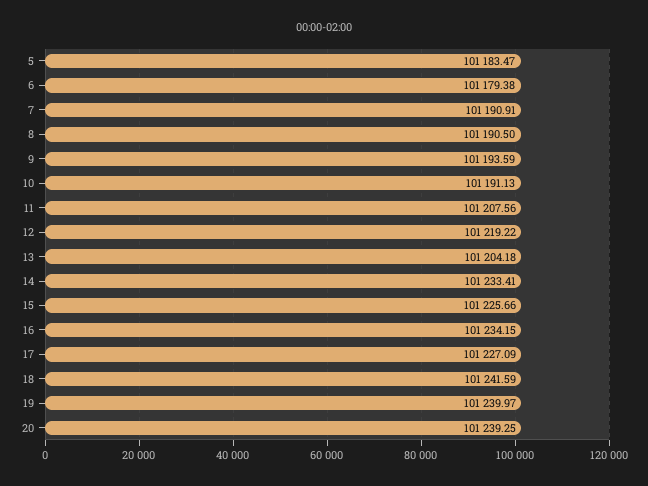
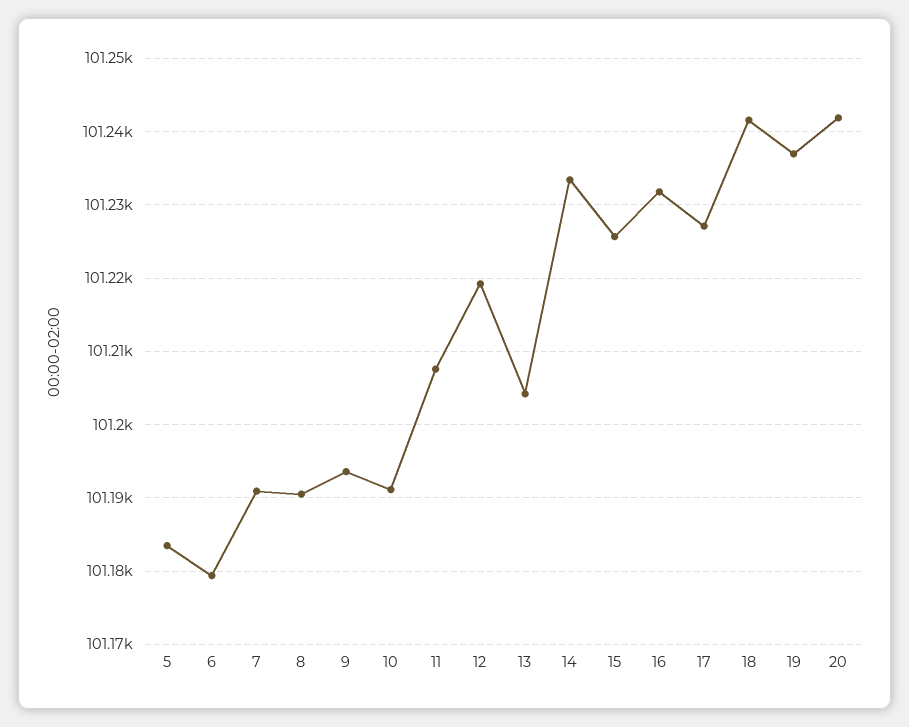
16: 101234.15 -> 101232
19: 101239.97 -> 101237
20: 101239.25 -> 101242

